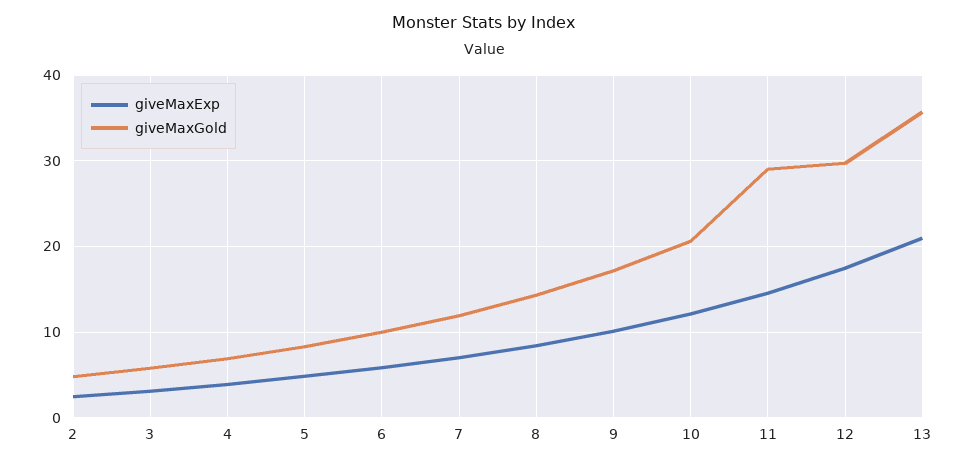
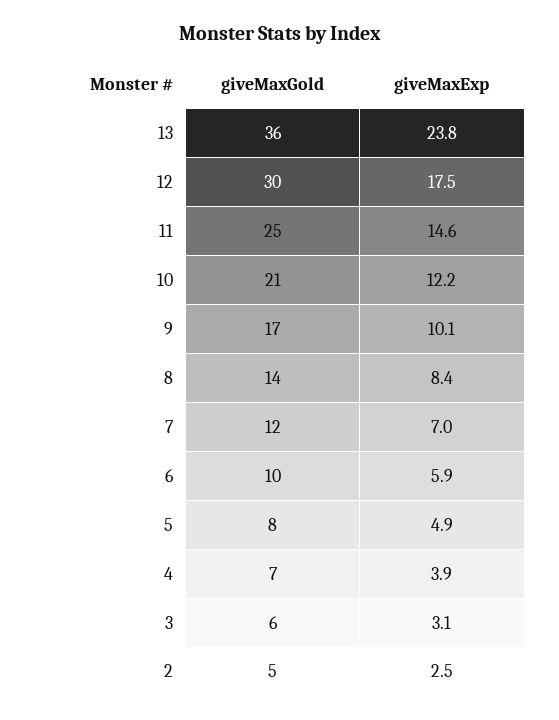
giveMaxGold, 11: 29 -> 25
giveMaxExp, 13: 21 -> 23.8

